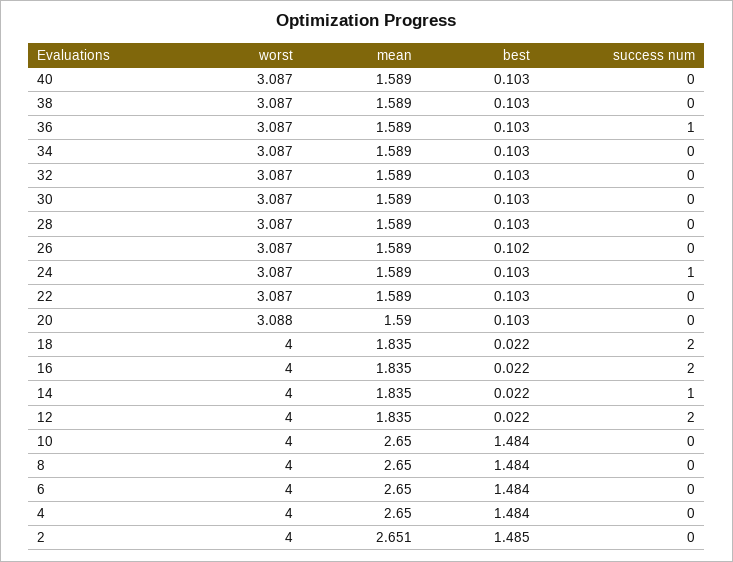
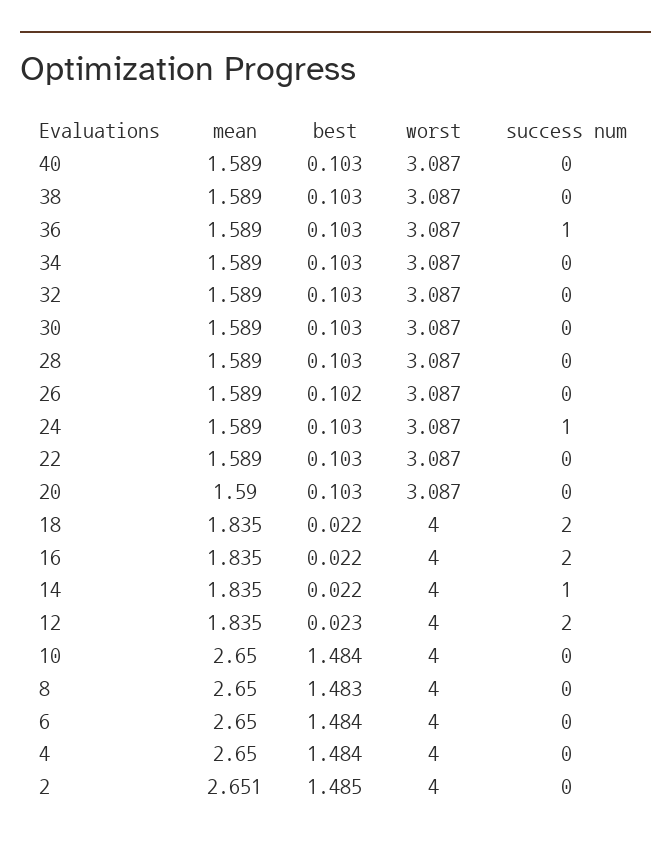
worst, 20: 3.088 -> 3.087
best, 12: 0.022 -> 0.023
best, 8: 1.484 -> 1.483

